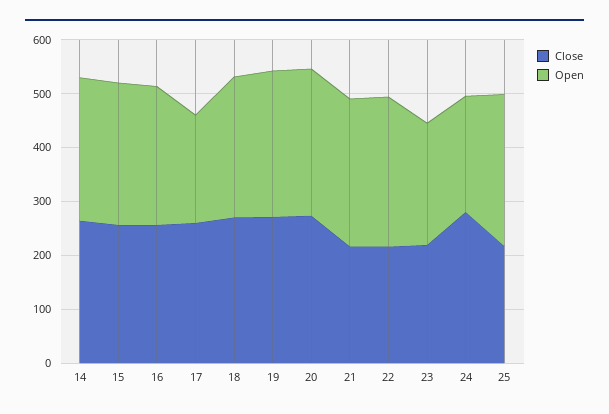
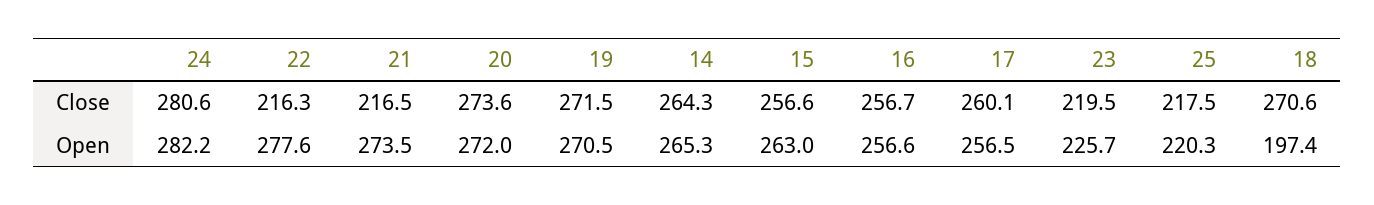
Open, 17: 200 -> 256.5
Open, 18: 260 -> 197.4
Open, 24: 220 -> 282.2
Open, 25: 280 -> 220.3

